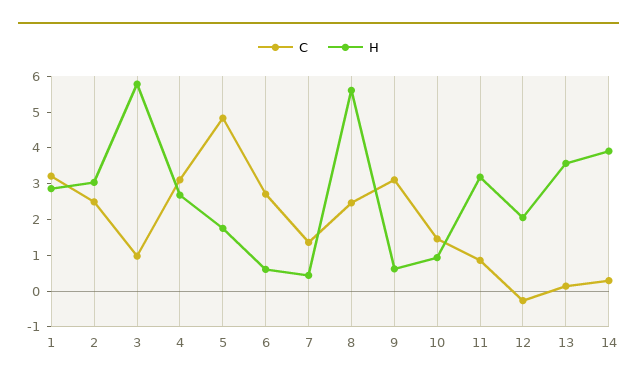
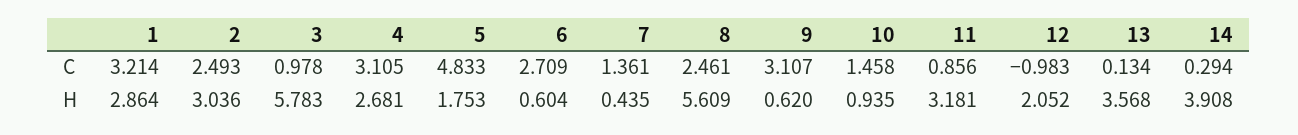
C, 12: -0.25 -> -0.983

